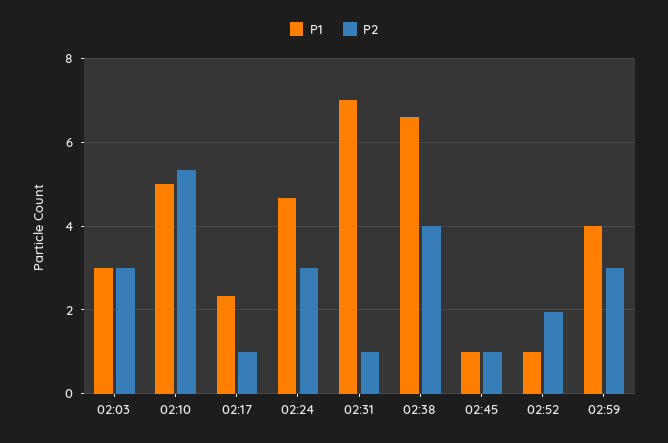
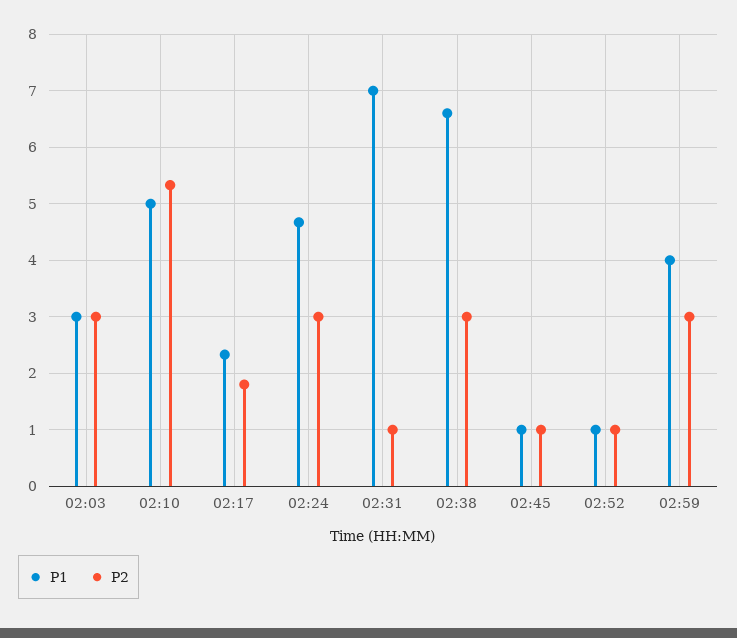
P2, 02:17: 1 -> 1.8
P2, 02:38: 4 -> 3
P2, 02:52: 2 -> 1

